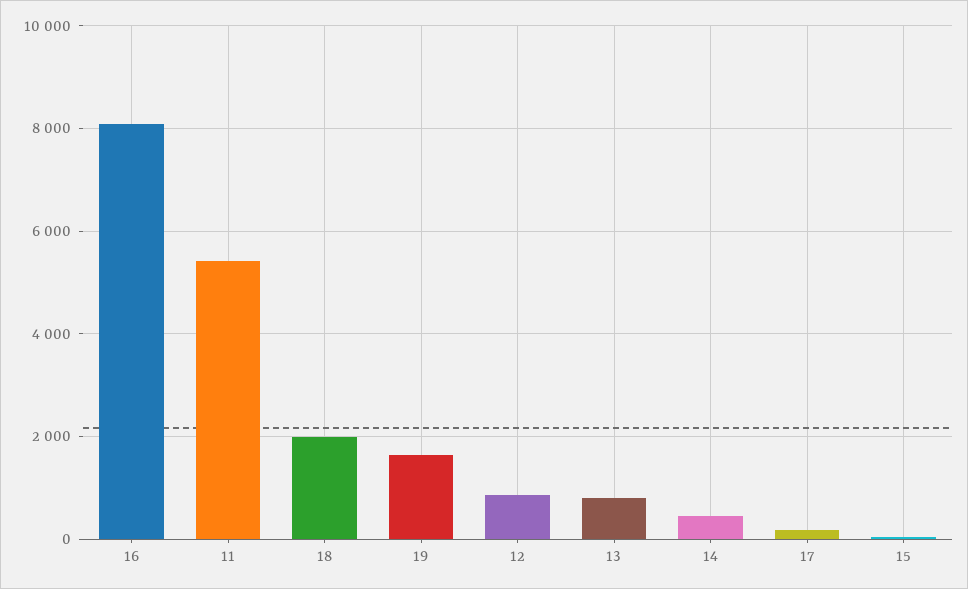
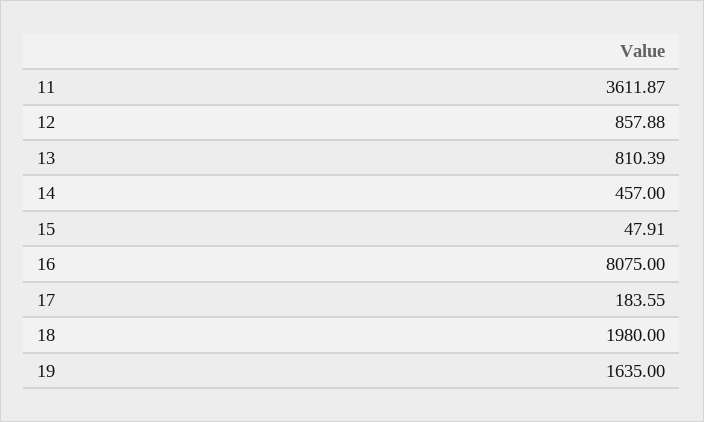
11: 5400 -> 3611.87

